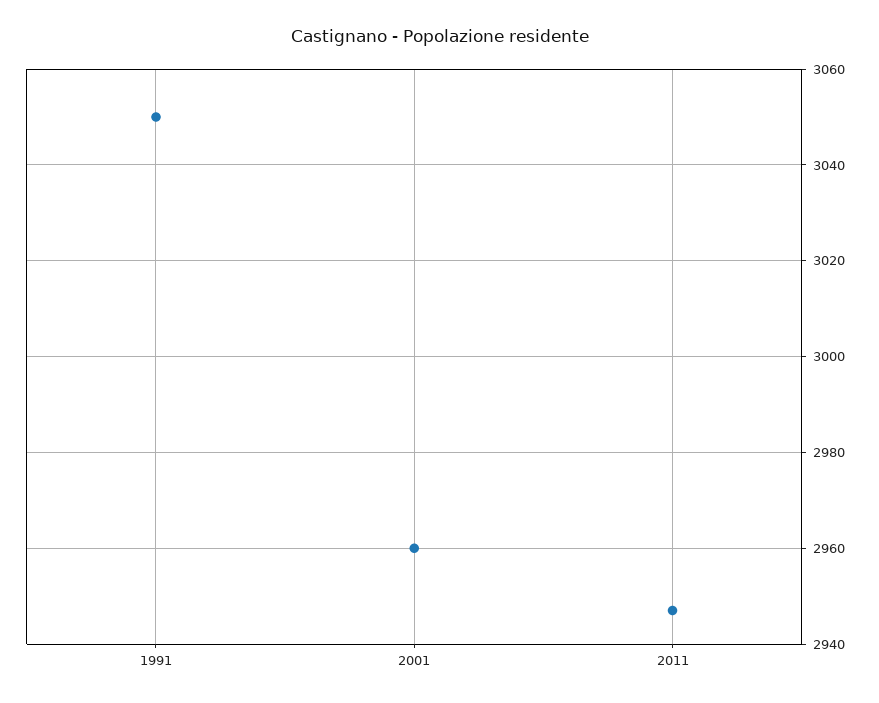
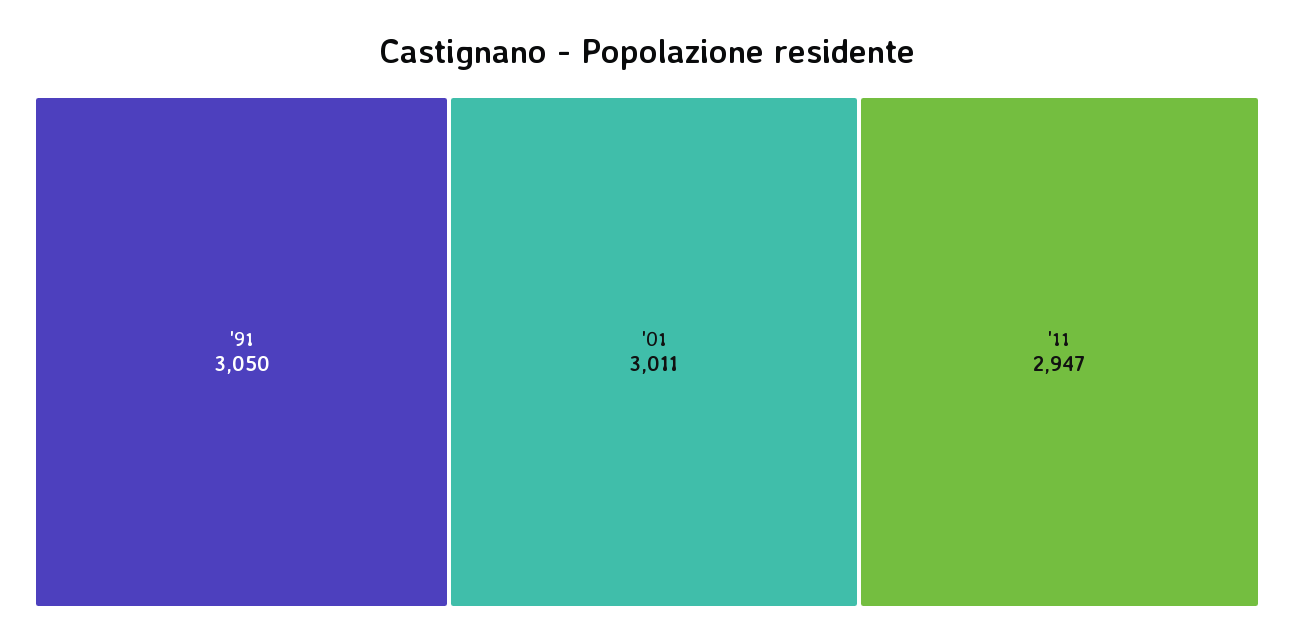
2001: 2960 -> 3011

